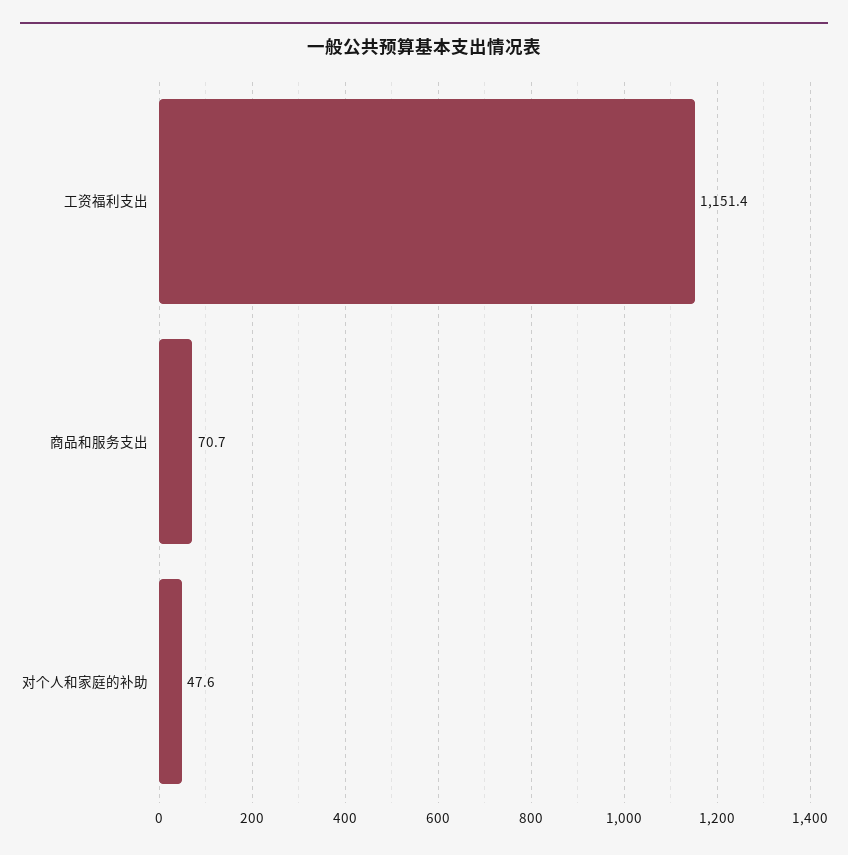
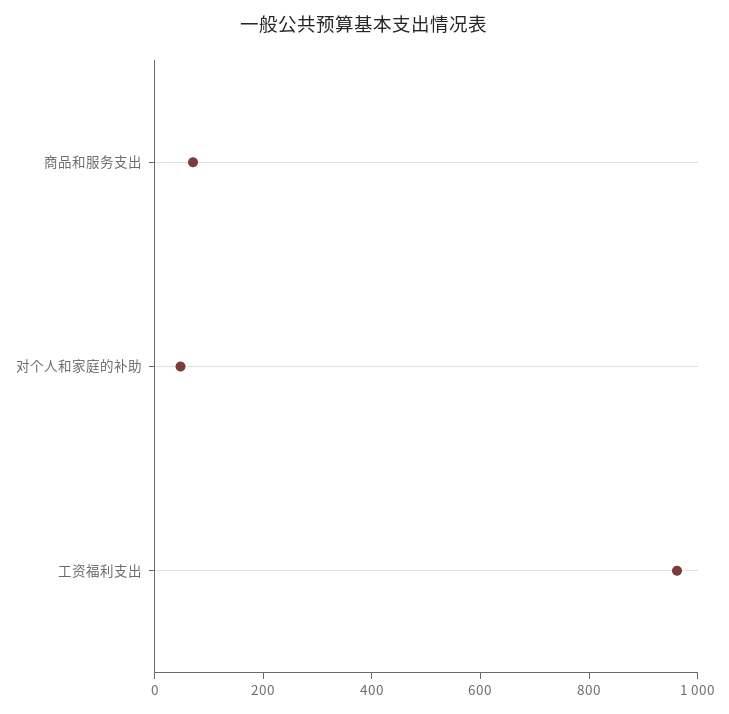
工资福利支出: 1151.4 -> 950

